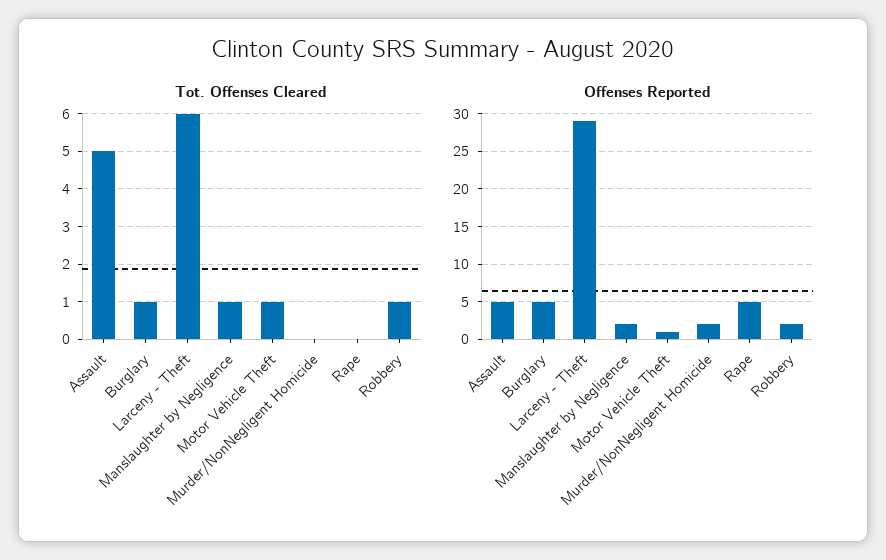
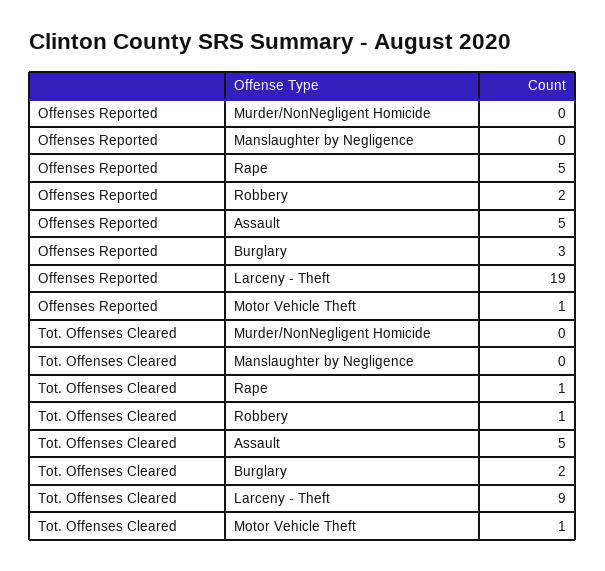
Tot. Offenses Cleared, Burglary: 1 -> 2
Tot. Offenses Cleared, Larceny - Theft: 6 -> 9
Tot. Offenses Cleared, Manslaughter by Negligence: 1 -> 0
Tot. Offenses Cleared, Rape: 0 -> 1
Offenses Reported, Burglary: 5 -> 3
Offenses Reported, Larceny - Theft: 29 -> 19
Offenses Reported, Manslaughter by Negligence: 2 -> 0
Offenses Reported, Murder/NonNegligent Homicide: 2 -> 0

